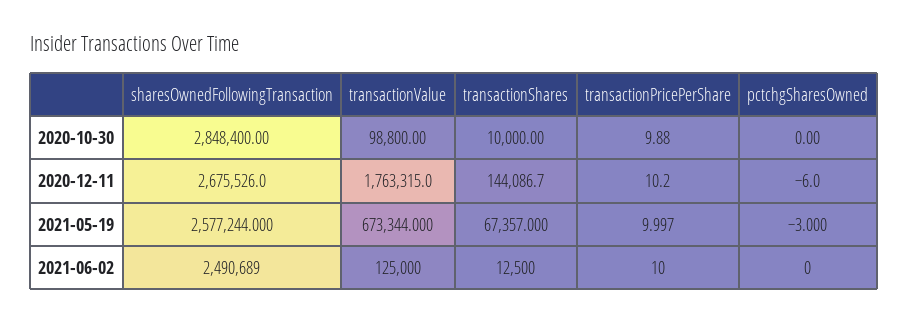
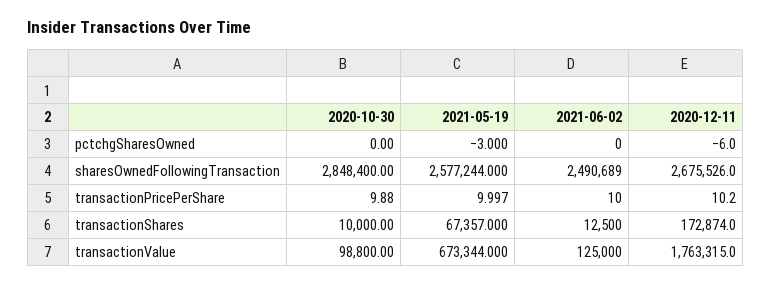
transactionShares, 2020-12-11: 144086.7 -> 172874

